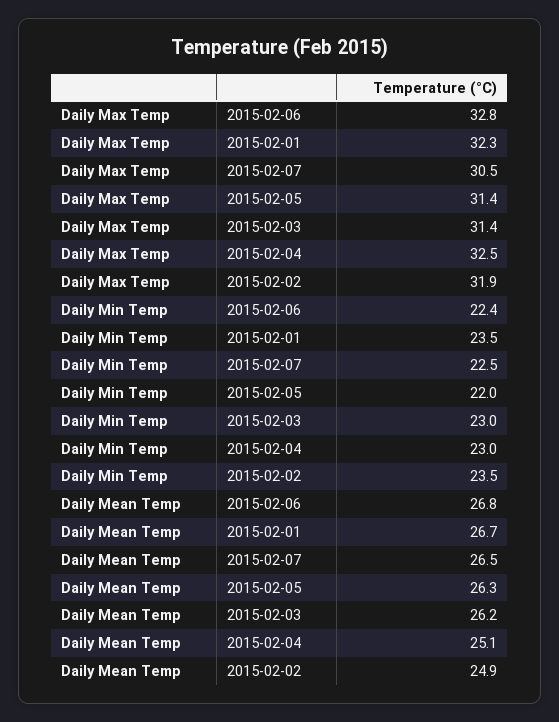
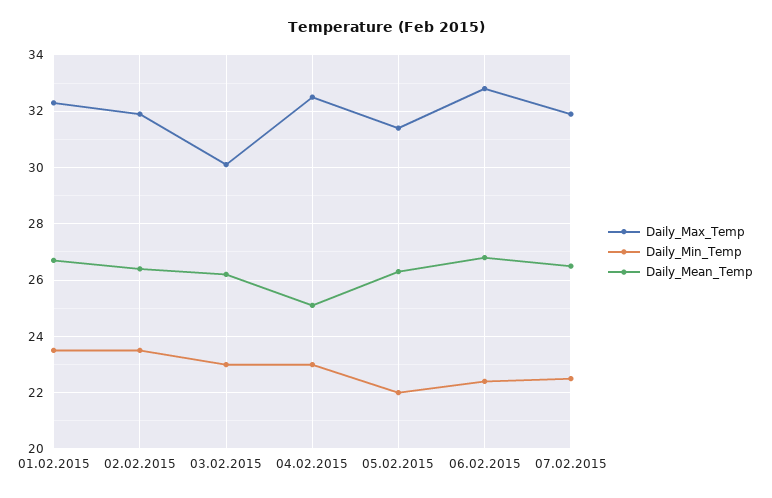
Daily Max Temp, 2015-02-07: 30.5 -> 32
Daily Max Temp, 2015-02-03: 31.4 -> 30
Daily Mean Temp, 2015-02-02: 24.9 -> 26.5

